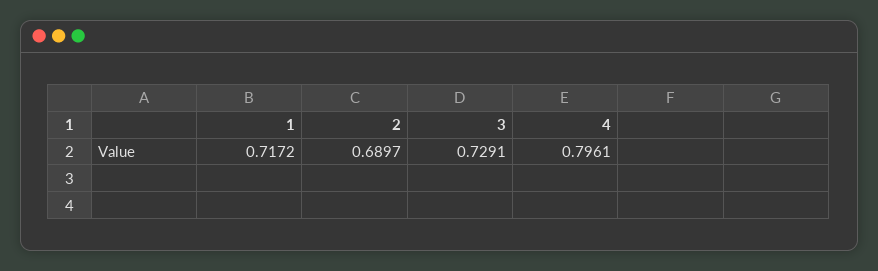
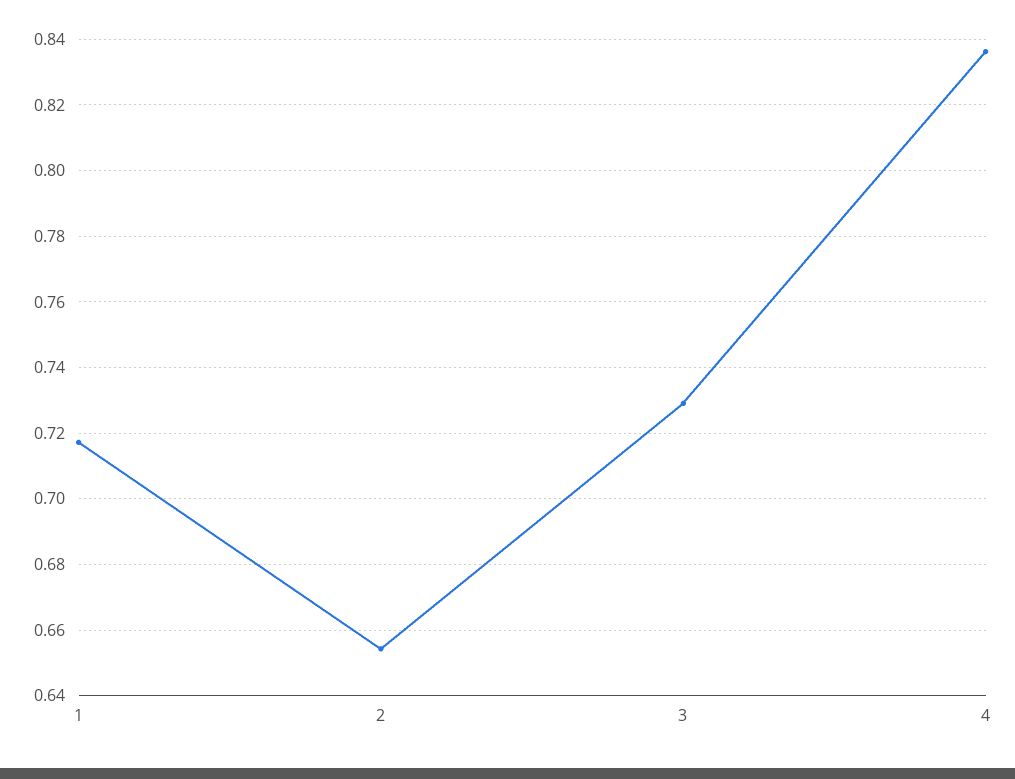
2: 0.6897 -> 0.654
4: 0.7961 -> 0.836

